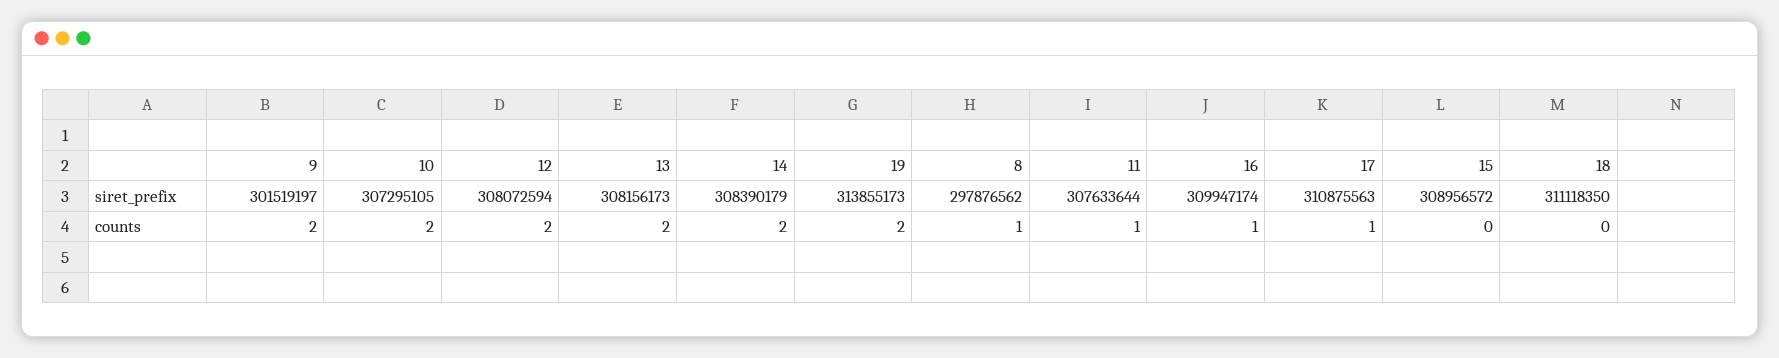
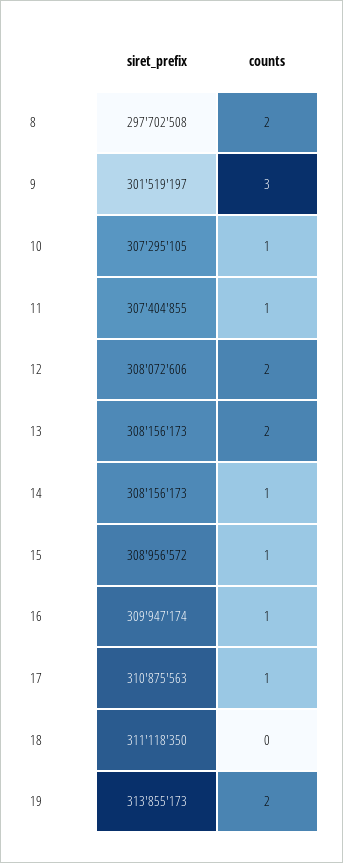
12, siret_prefix: 308072594 -> 308072606
14, siret_prefix: 308390179 -> 308156173
8, siret_prefix: 297876562 -> 297702508
11, siret_prefix: 307633644 -> 307404855
9, counts: 2 -> 3
10, counts: 2 -> 1
14, counts: 2 -> 1
8, counts: 1 -> 2
15, counts: 0 -> 1

